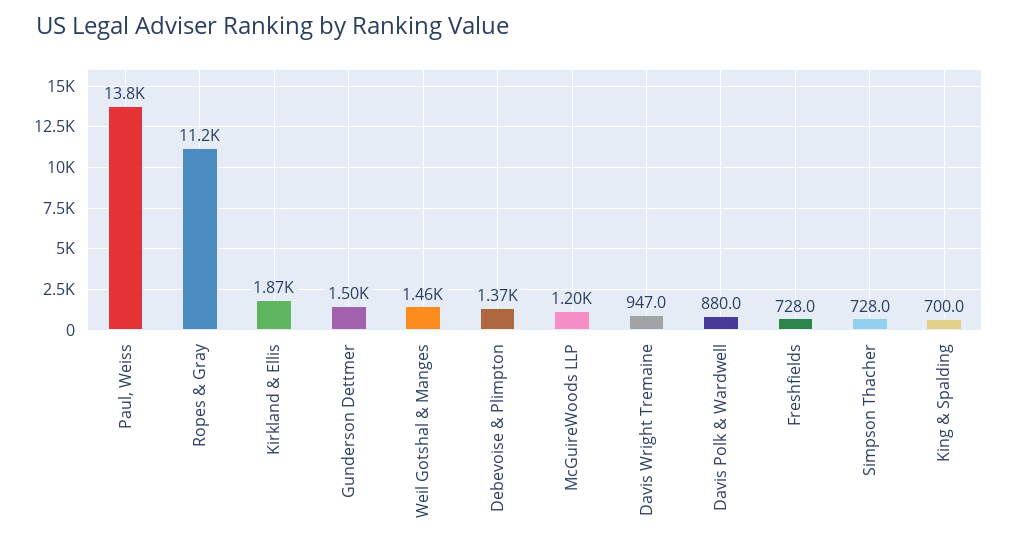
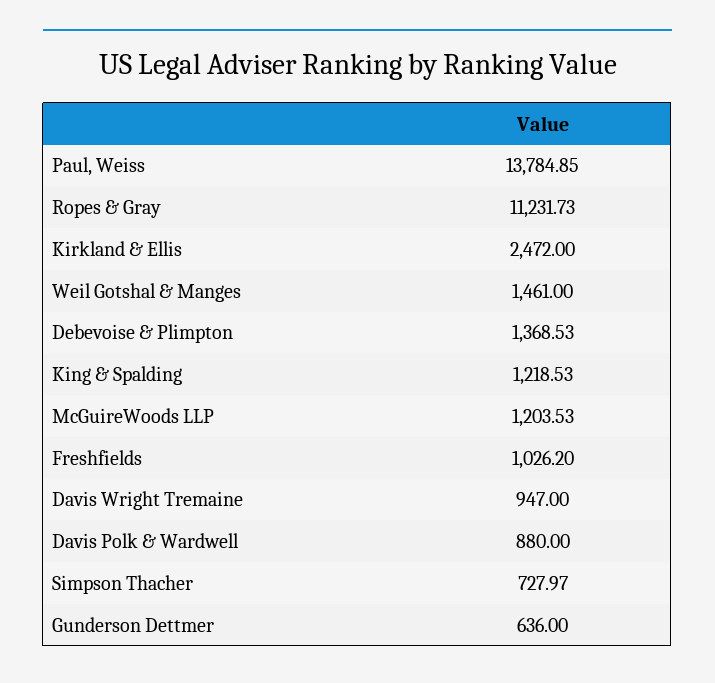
Kirkland & Ellis: 1870 -> 2472
Gunderson Dettmer: 1500 -> 636
Freshfields: 728 -> 1026.2
King & Spalding: 700 -> 1218.53

